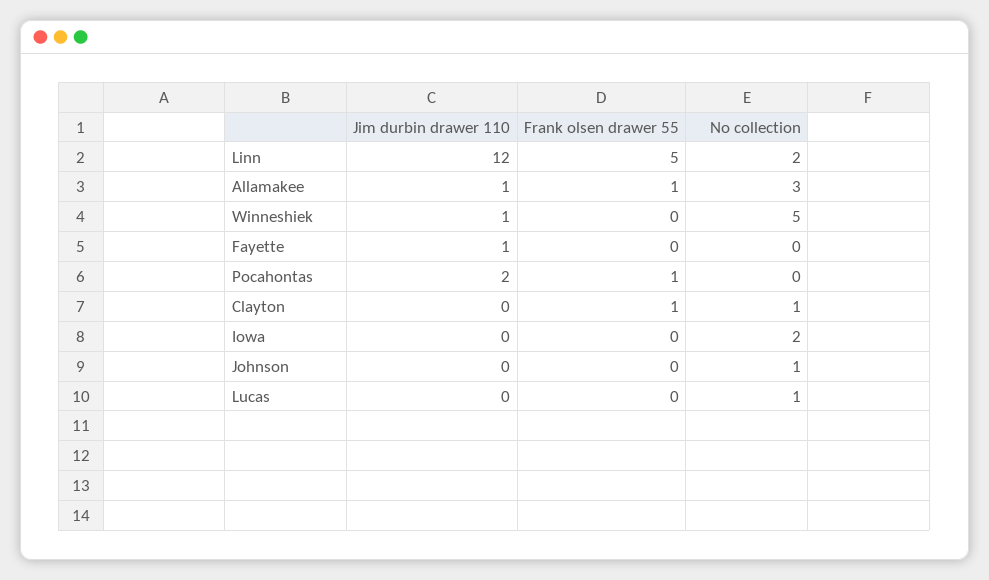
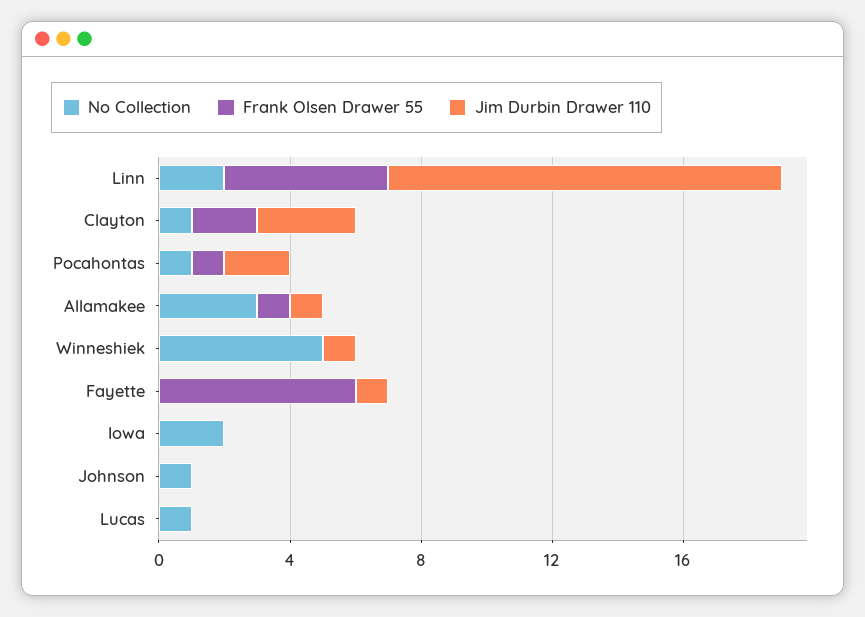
Frank olsen drawer 55, Fayette: 0 -> 6
No collection, Pocahontas: 0 -> 1
Jim durbin drawer 110, Clayton: 0 -> 3
Frank olsen drawer 55, Clayton: 1 -> 2

